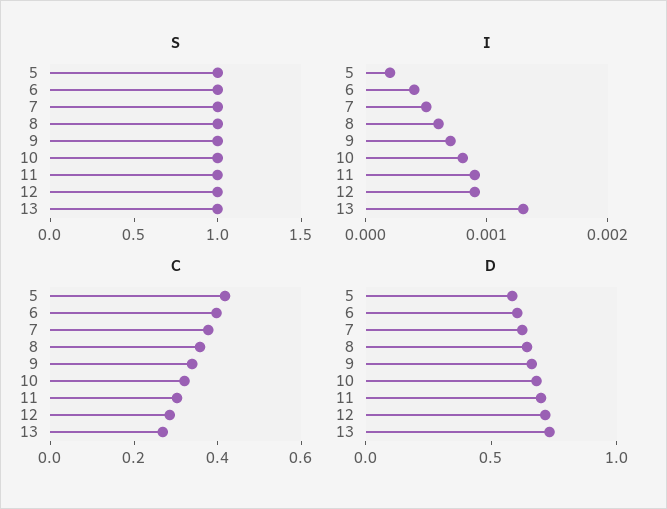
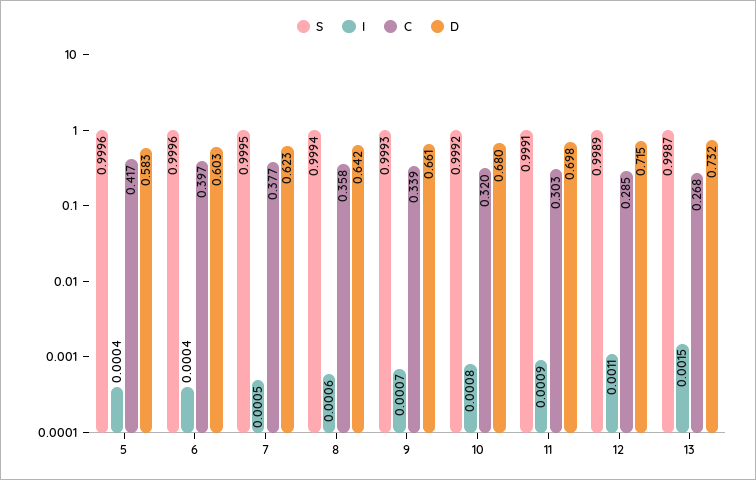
I, 5: 0.0002 -> 0.0004
I, 12: 0.0009 -> 0.0011
I, 13: 0.0013 -> 0.0015

